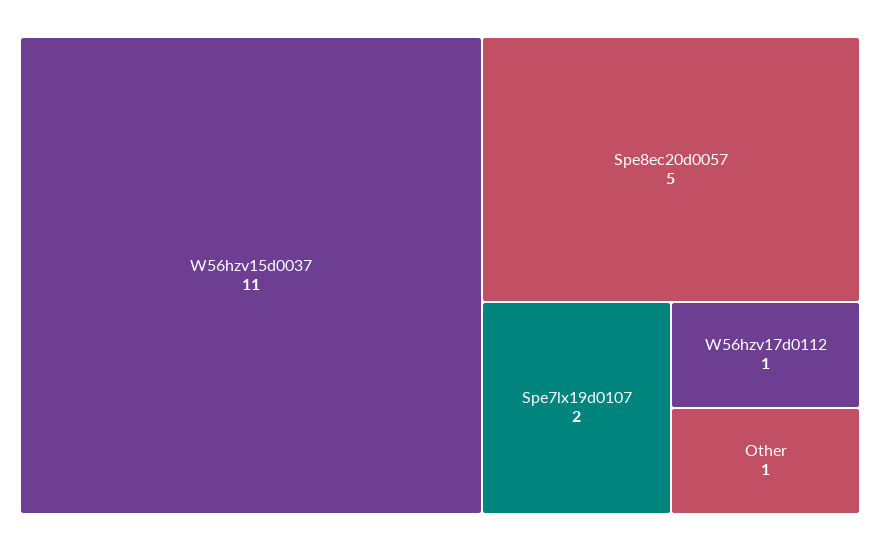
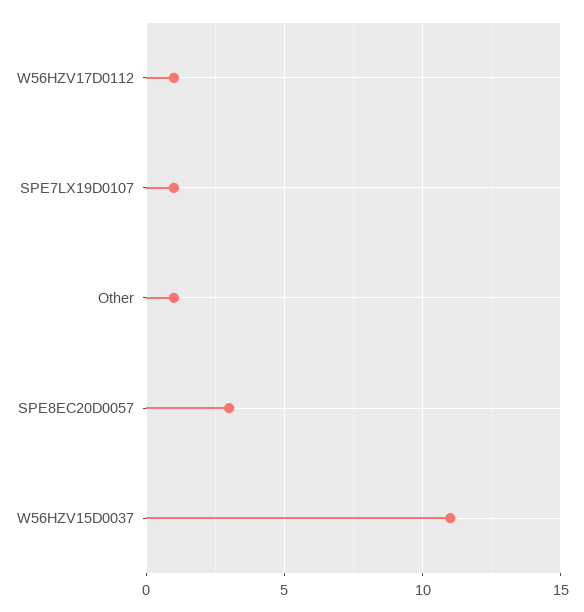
Spe8ec20d0057: 5 -> 3
Spe7lx19d0107: 2 -> 1

